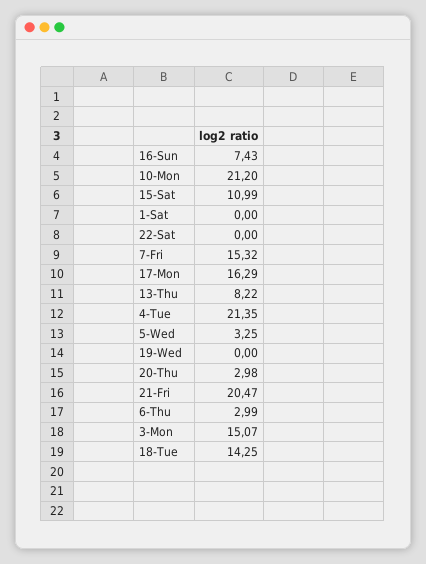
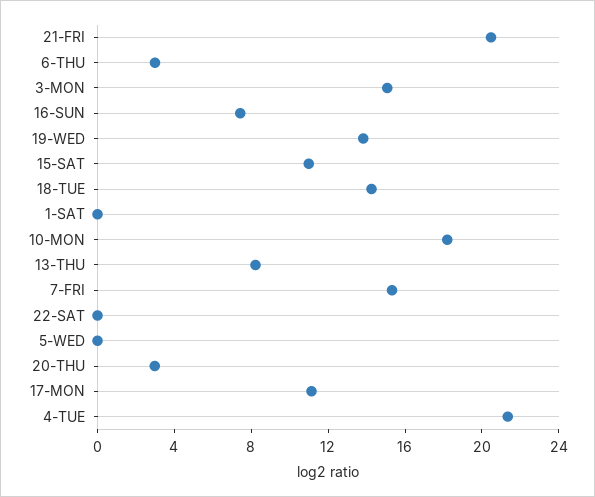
10-Mon: 21.2 -> 18
17-Mon: 16.29 -> 11
5-Wed: 3.25 -> 0
19-Wed: 0 -> 14

